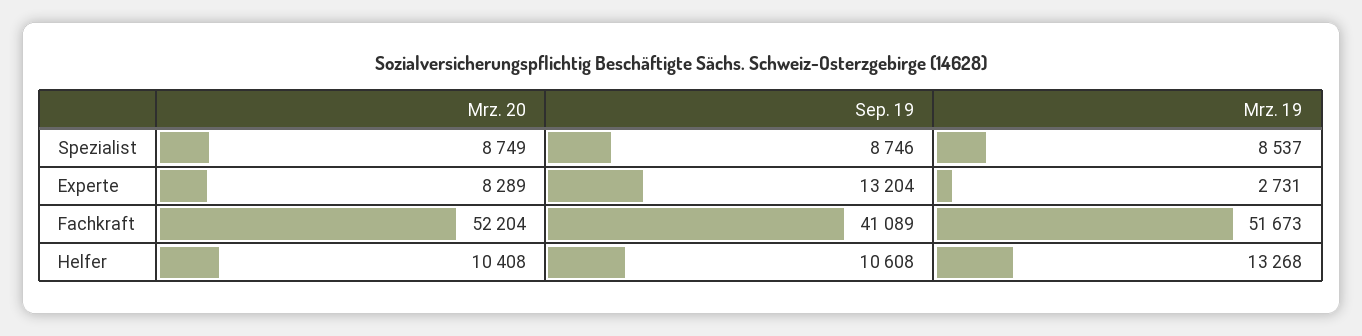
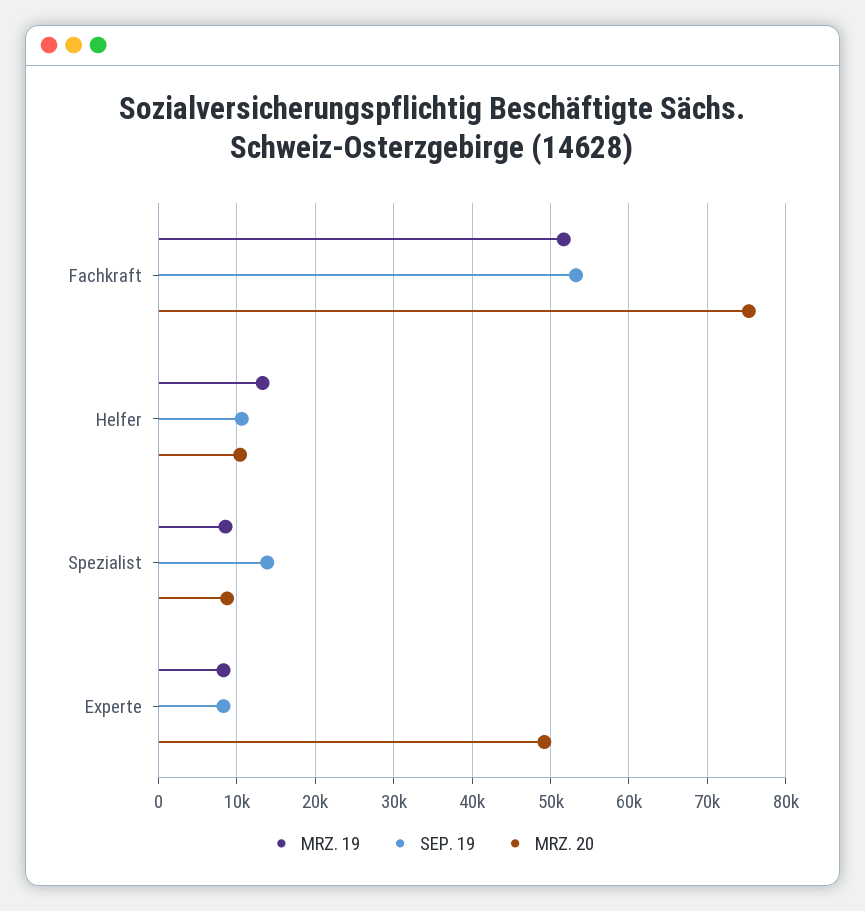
Sep. 19, Spezialist: 8746 -> 14000
Mrz. 20, Experte: 8289 -> 49000
Sep. 19, Experte: 13204 -> 8000
Mrz. 19, Experte: 2731 -> 8000
Mrz. 20, Fachkraft: 52204 -> 75000
Sep. 19, Fachkraft: 41089 -> 53000

